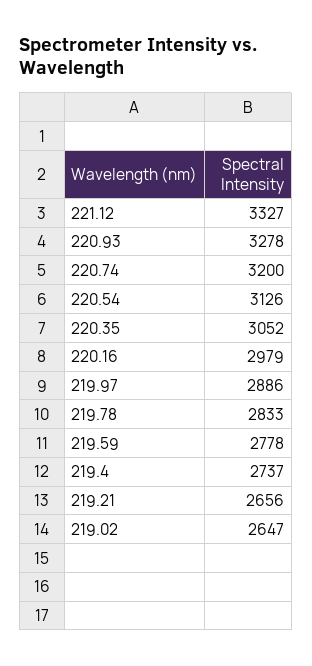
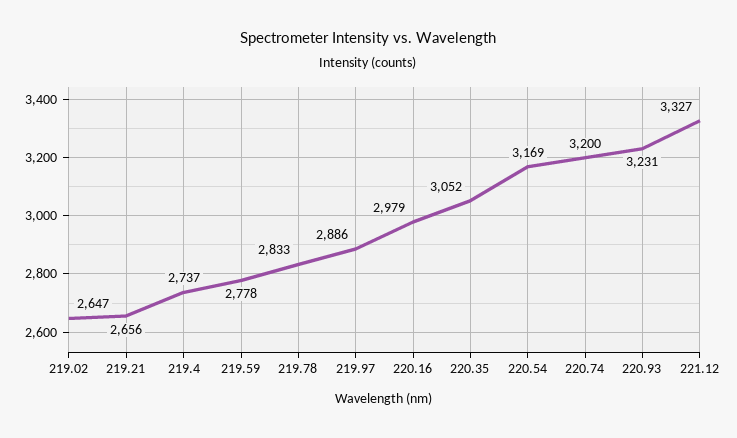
220.93: 3278 -> 3231
220.54: 3126 -> 3169

